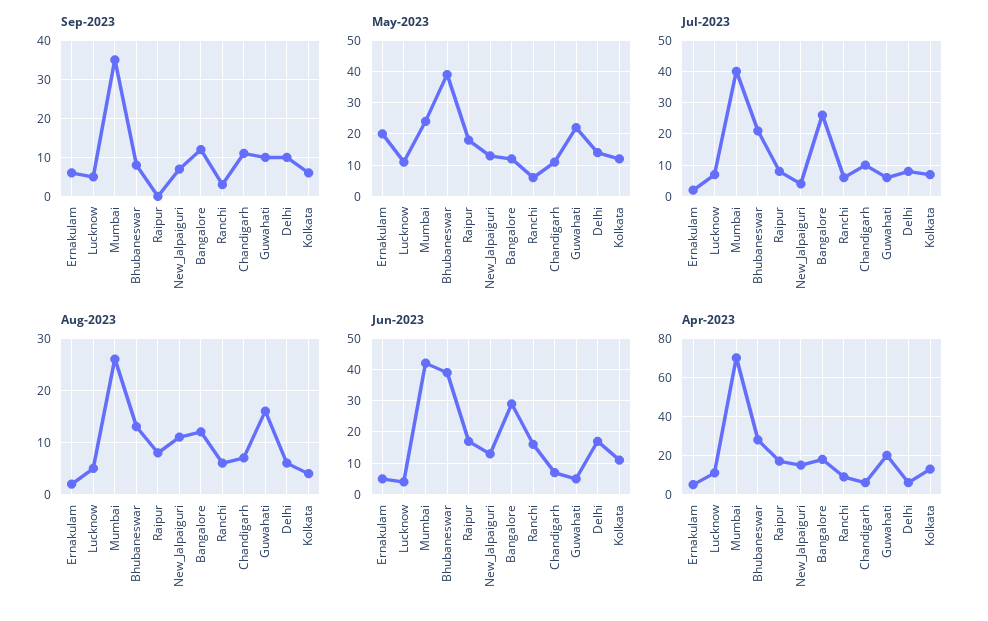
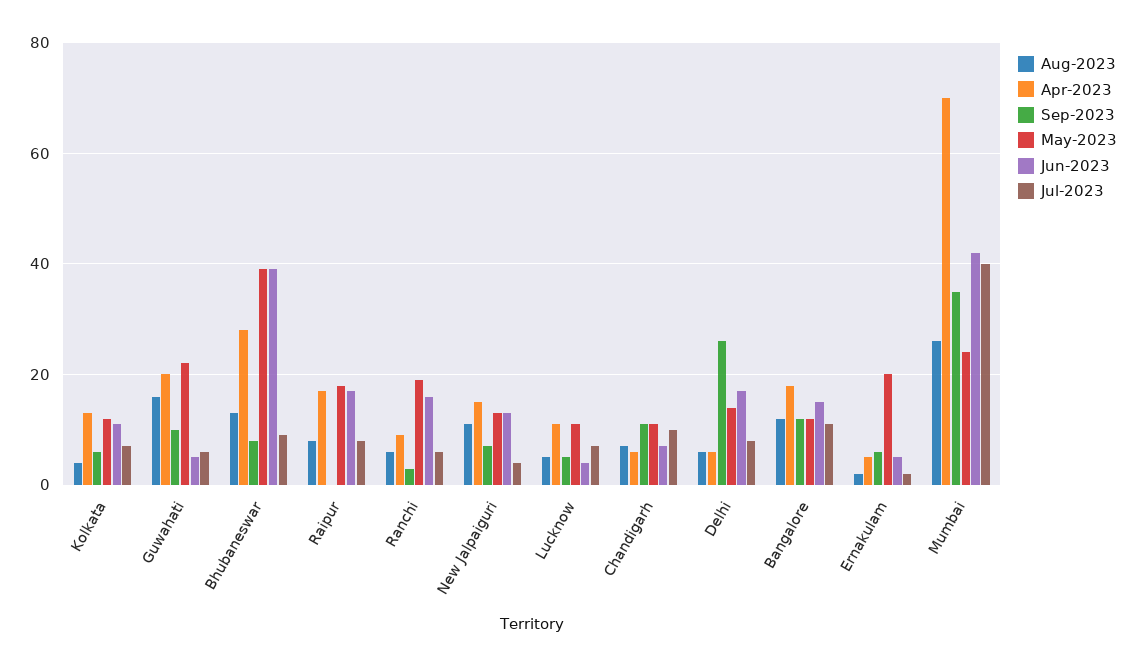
Sep-2023, Delhi: 10 -> 25
May-2023, Ranchi: 5 -> 20
Jul-2023, Bhubaneswar: 20 -> 10
Jul-2023, Bangalore: 25 -> 10
Jun-2023, Bangalore: 30 -> 15

